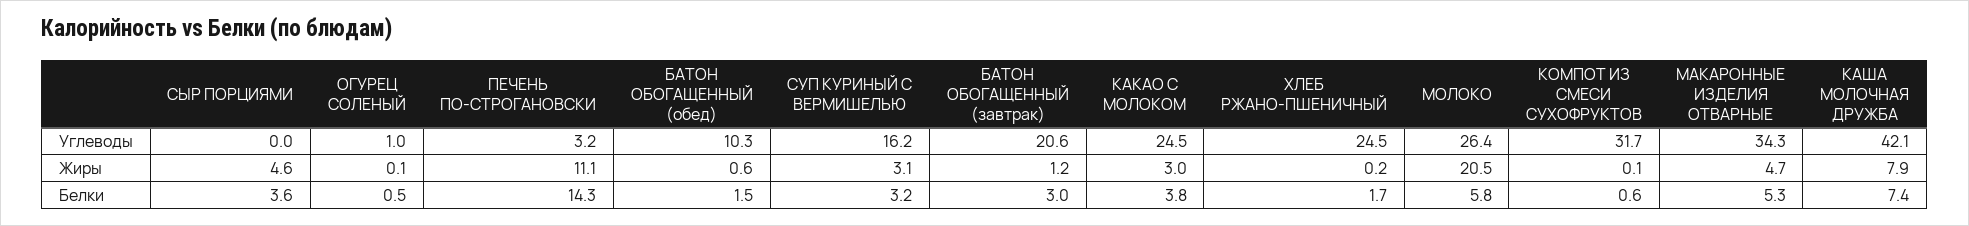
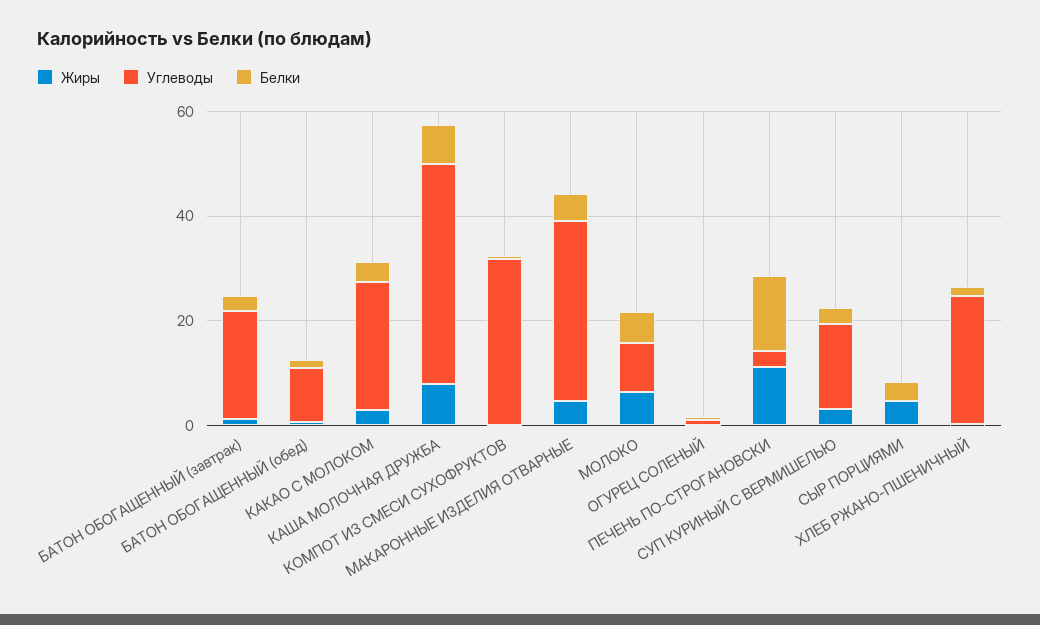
Углеводы, МОЛОКО: 26.4 -> 10
Жиры, МОЛОКО: 20.5 -> 5

